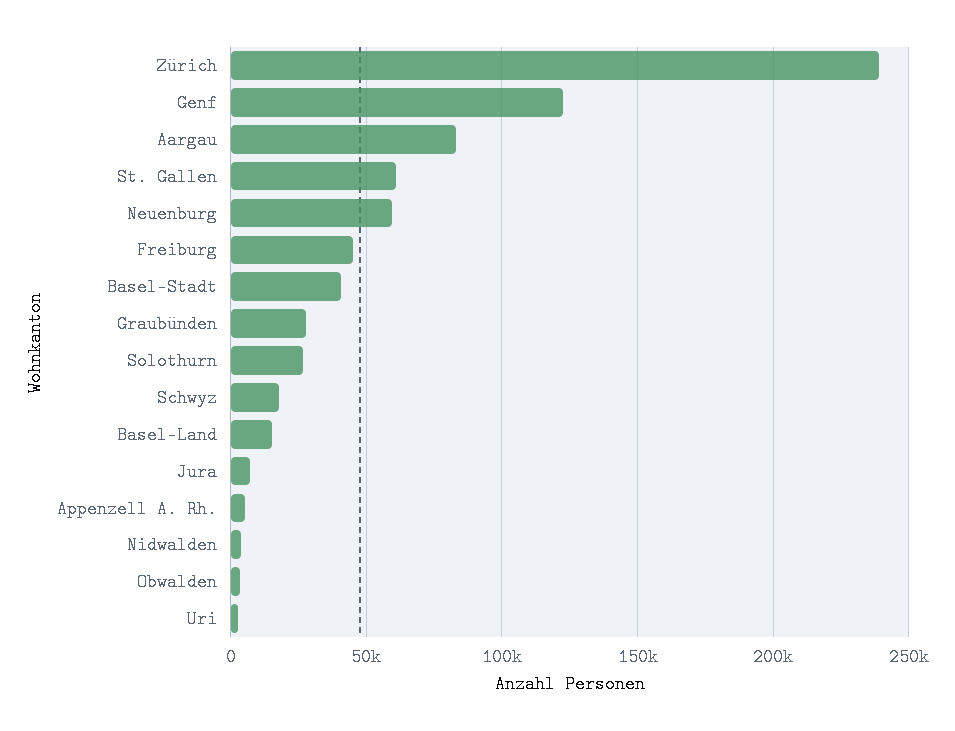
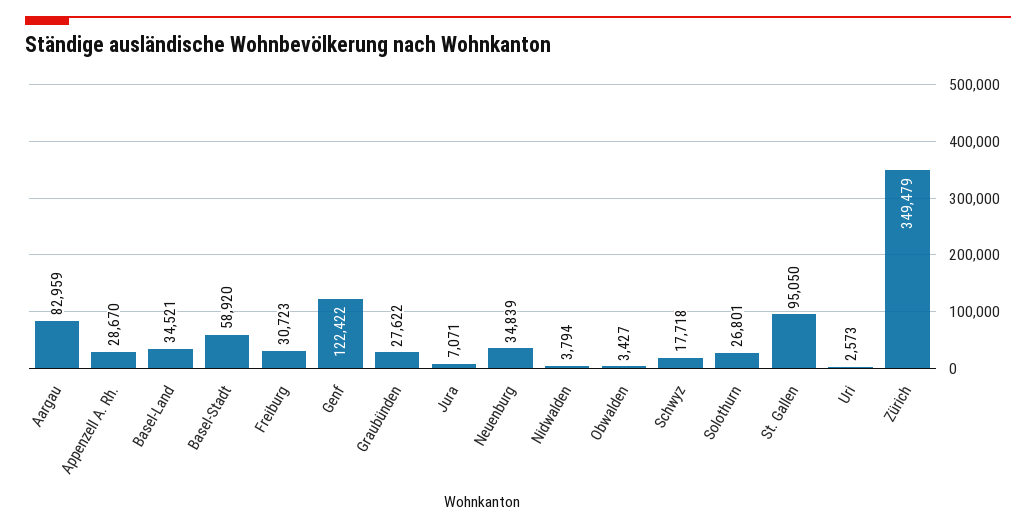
Zürich: 240000 -> 349479
St. Gallen: 60000 -> 95050
Neuenburg: 60000 -> 34839
Freiburg: 45000 -> 30723
Basel-Stadt: 40000 -> 58920
Basel-Land: 15000 -> 34521
Appenzell A. Rh.: 5000 -> 28670

